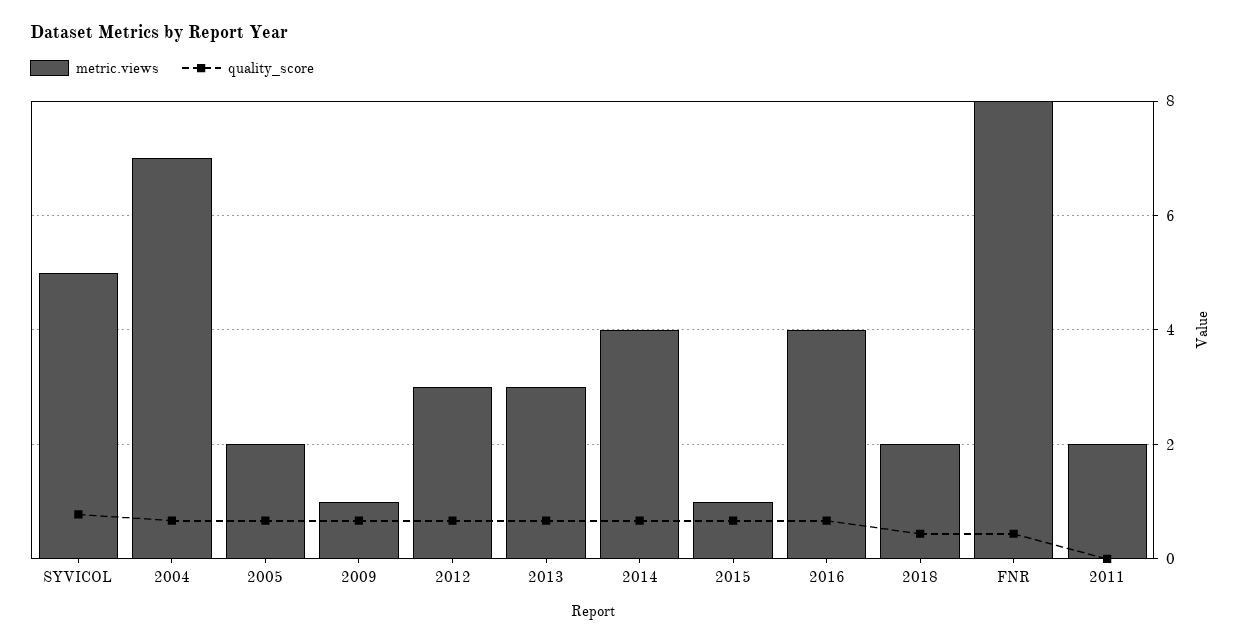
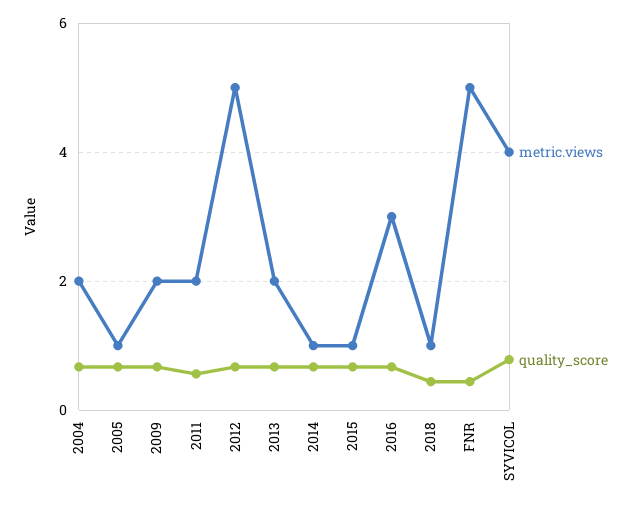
metric.views, SYVICOL: 5 -> 4
metric.views, 2004: 7 -> 2
metric.views, 2005: 2 -> 1
metric.views, 2009: 1 -> 2
metric.views, 2012: 3 -> 5
metric.views, 2013: 3 -> 2
metric.views, 2014: 4 -> 1
metric.views, 2016: 4 -> 3
metric.views, 2018: 2 -> 1
metric.views, FNR: 8 -> 5
quality_score, 2011: 0 -> 0.6

